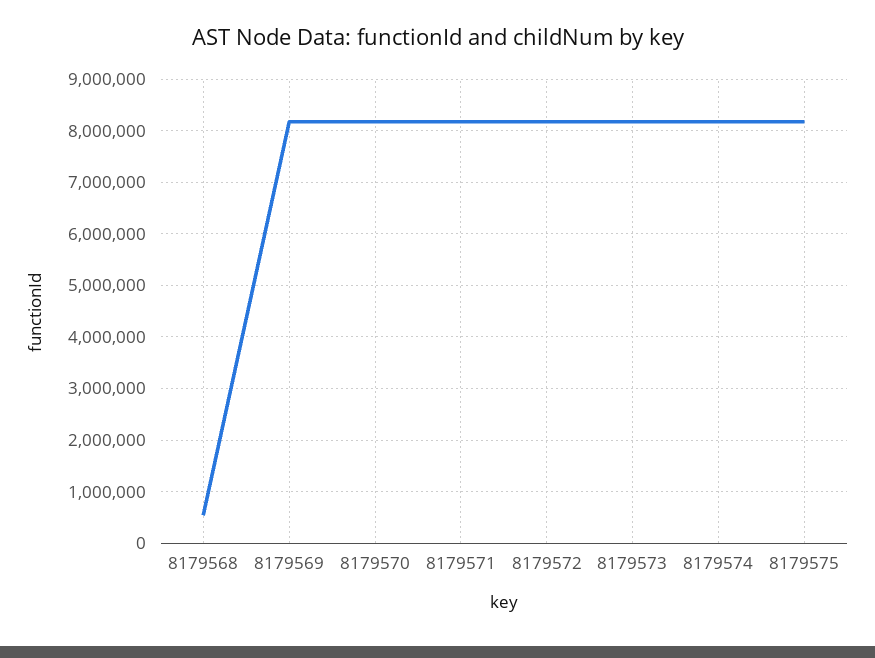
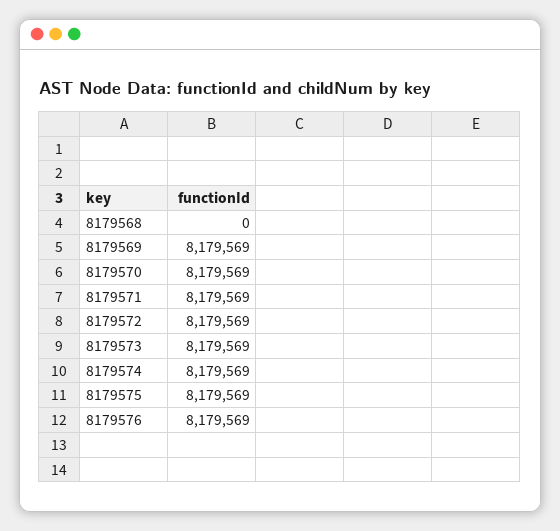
8179568: 600000 -> 0
8179576: none -> 8179569

